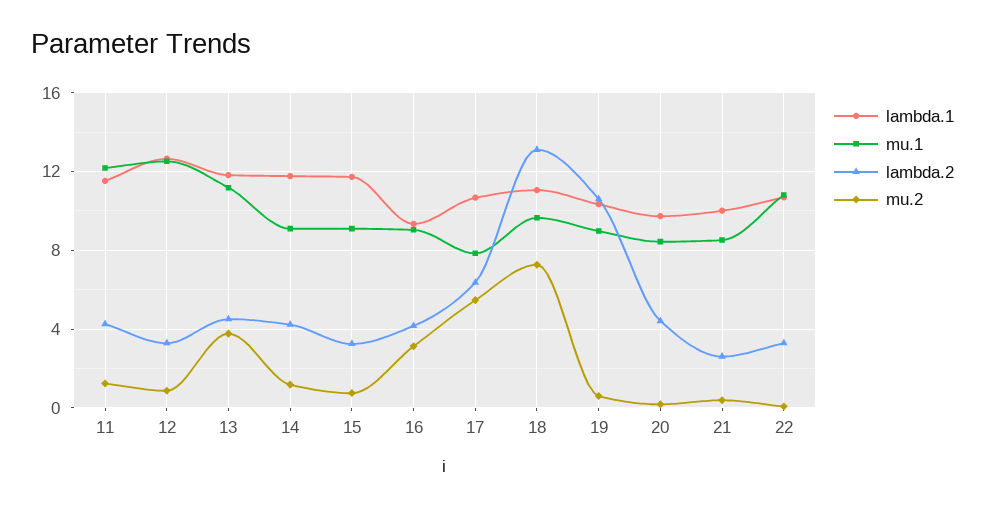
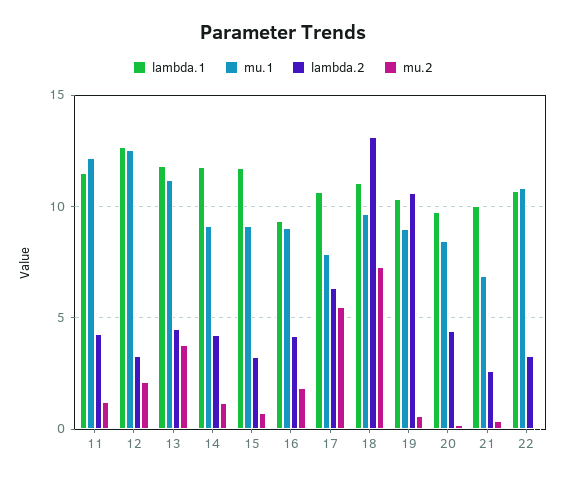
mu.2, 12: 1 -> 2
mu.2, 16: 3 -> 2
mu.1, 21: 8.5 -> 7

